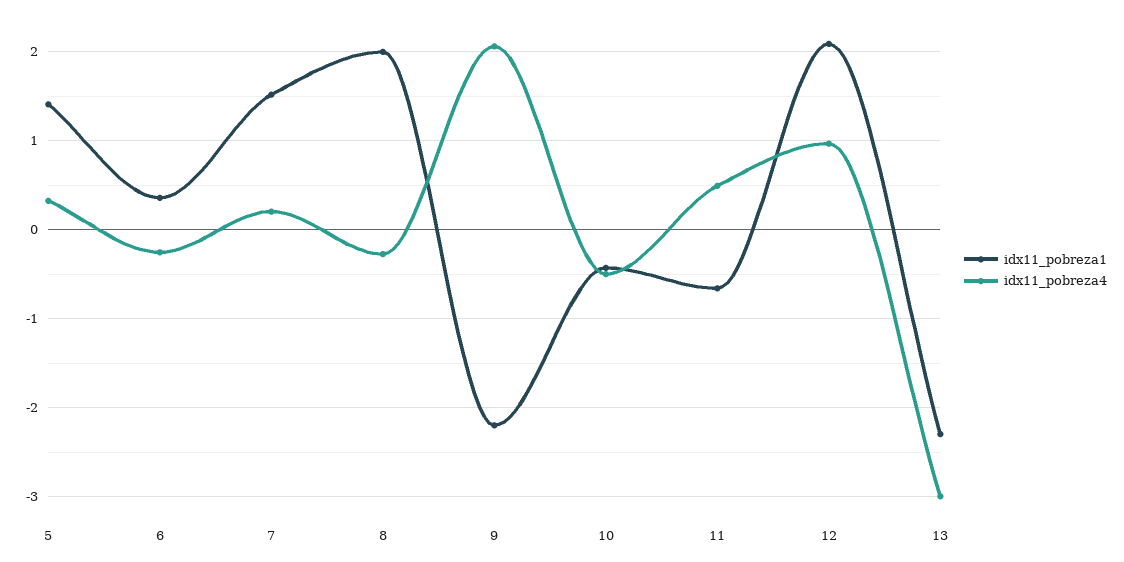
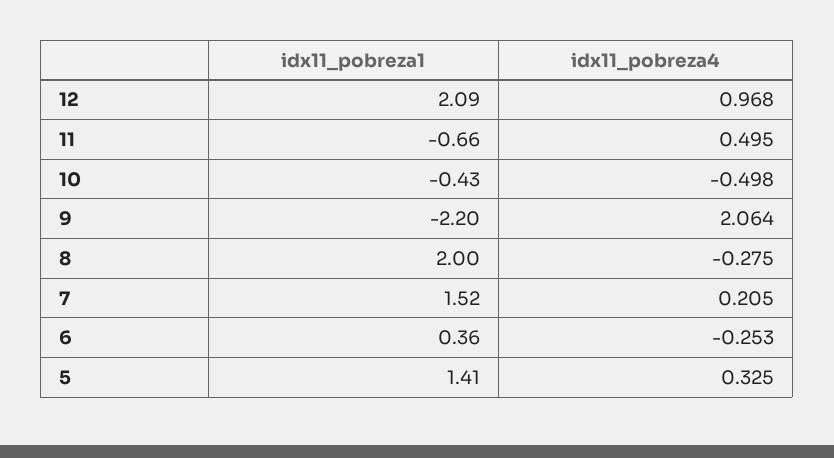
idx11_pobreza1, 13: -2.3 -> none
idx11_pobreza4, 13: -3 -> none

